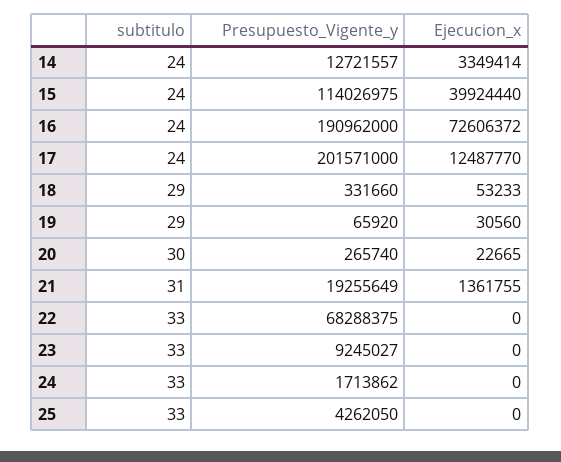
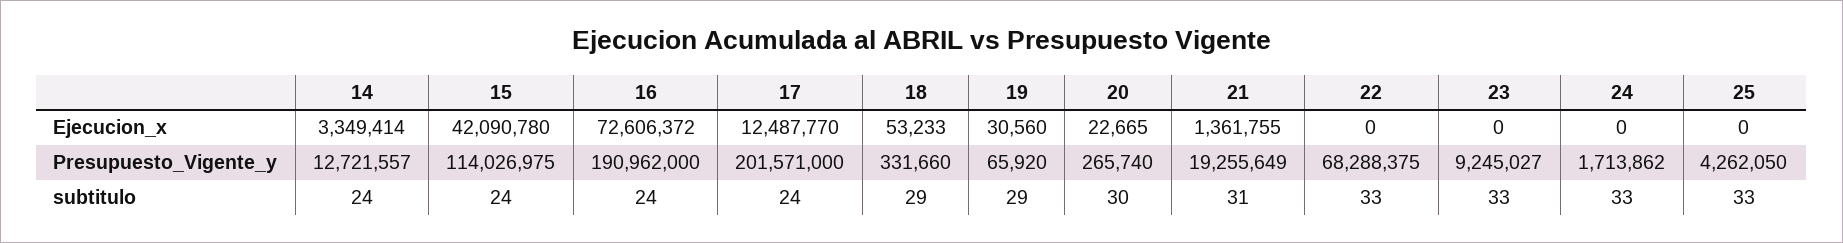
Ejecucion_x, 15: 39924440 -> 42090780

